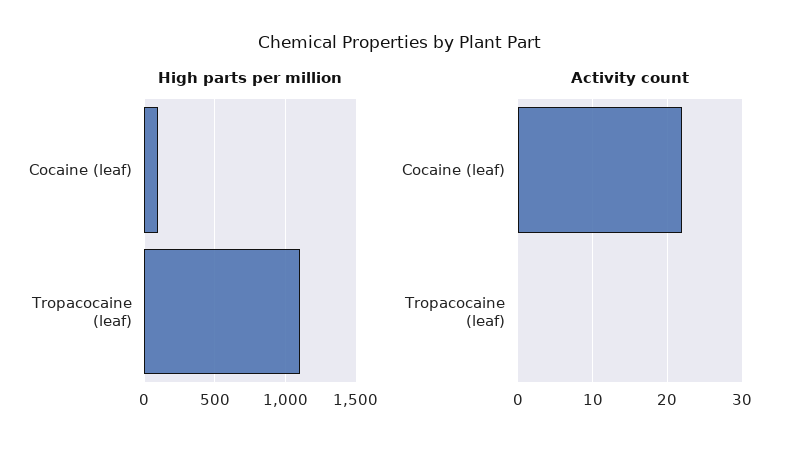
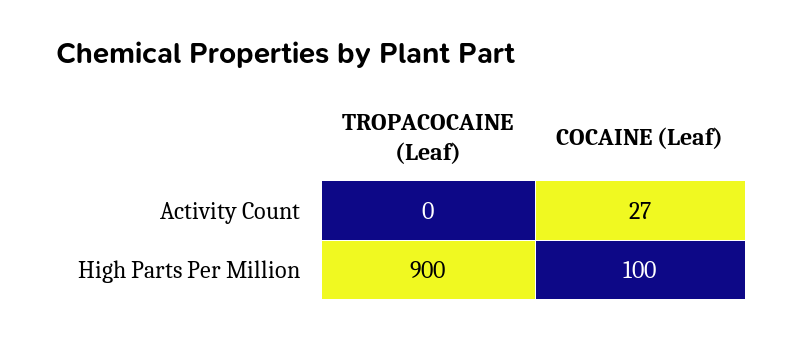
High parts per million, Tropacocaine (leaf): 1100 -> 900
Activity count, Cocaine (leaf): 22 -> 27

